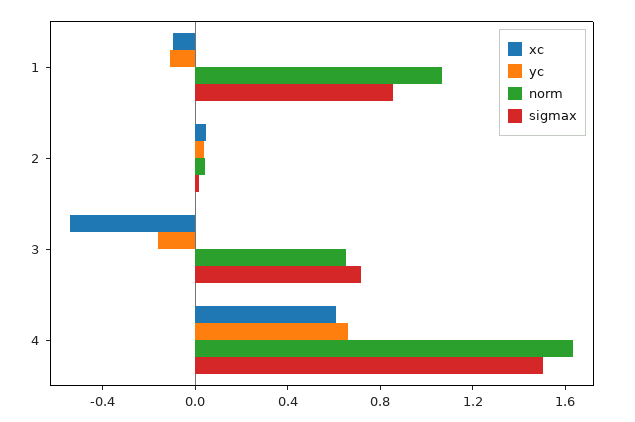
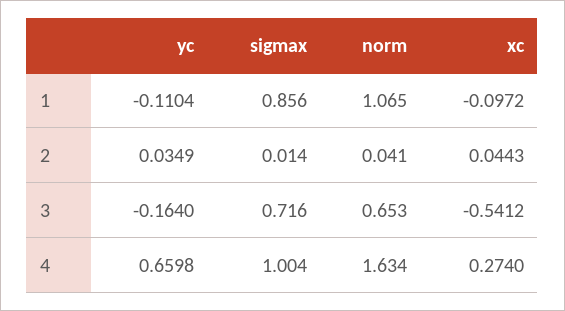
xc, 4: 0.6 -> 0.274
sigmax, 4: 1.5 -> 1.004

